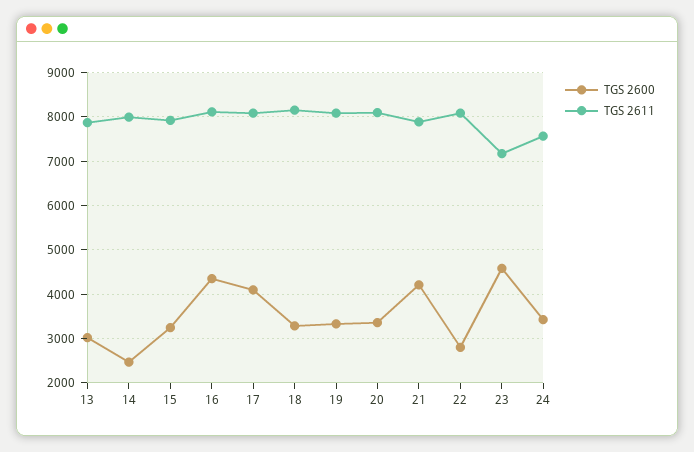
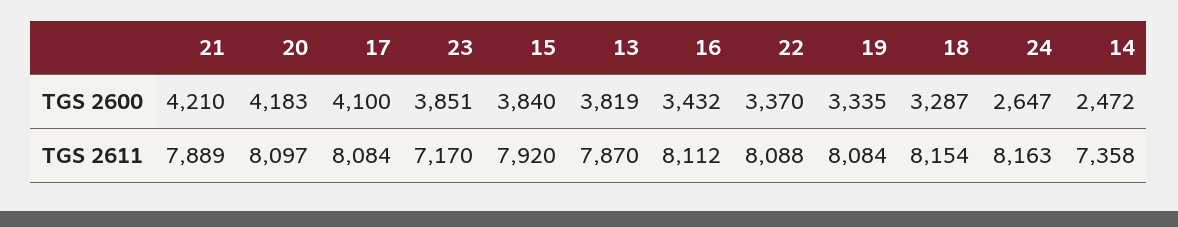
TGS 2600, 13: 3000 -> 3819
TGS 2611, 14: 8000 -> 7358
TGS 2600, 15: 3200 -> 3840
TGS 2600, 16: 4400 -> 3432
TGS 2600, 20: 3400 -> 4183
TGS 2600, 22: 2800 -> 3370
TGS 2600, 23: 4600 -> 3851
TGS 2600, 24: 3400 -> 2647
TGS 2611, 24: 7600 -> 8163

